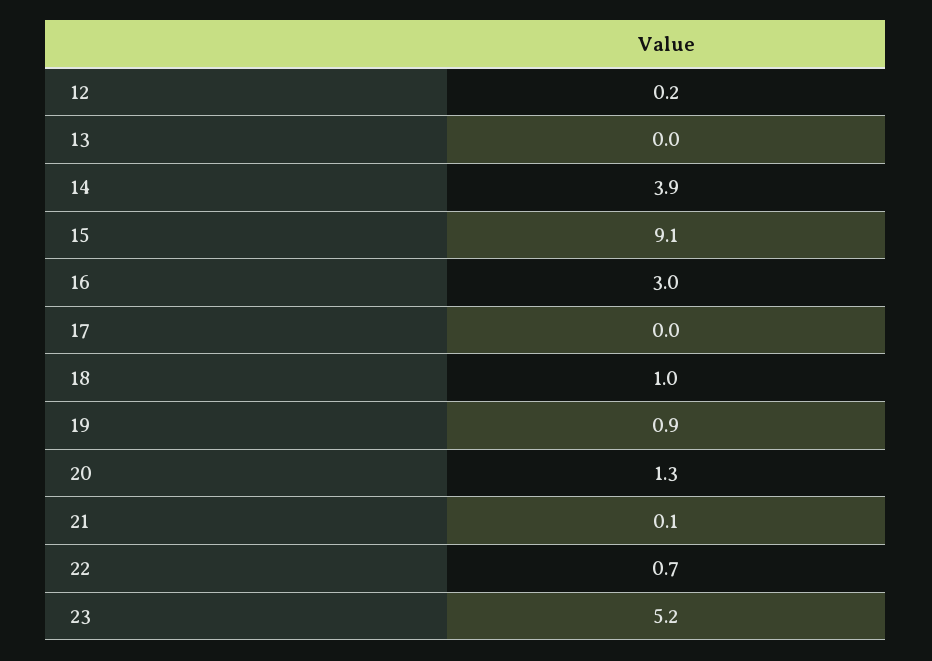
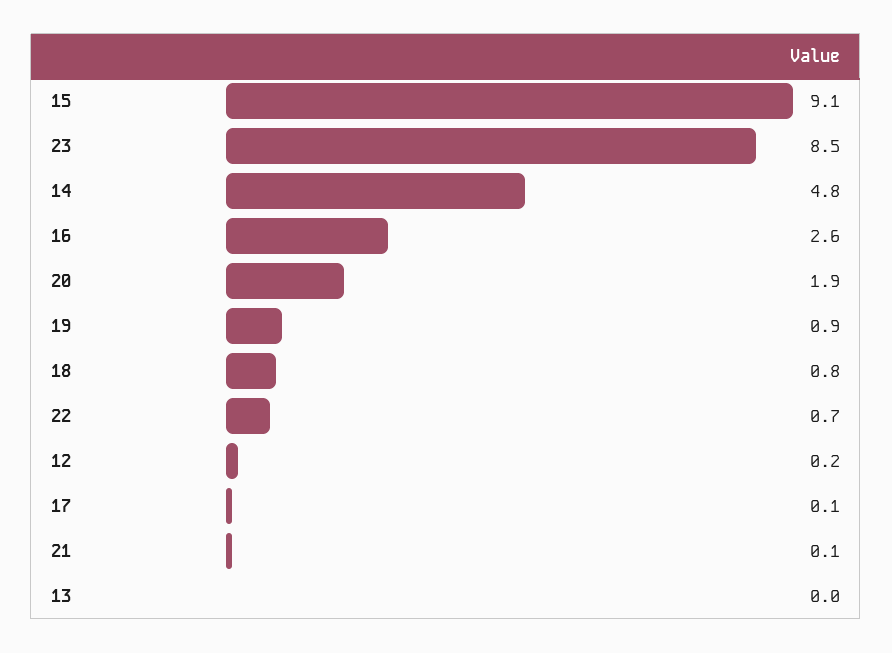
14: 3.9 -> 4.8
16: 3 -> 2.6
17: 0 -> 0.1
18: 1 -> 0.8
20: 1.3 -> 1.9
23: 5.2 -> 8.5

